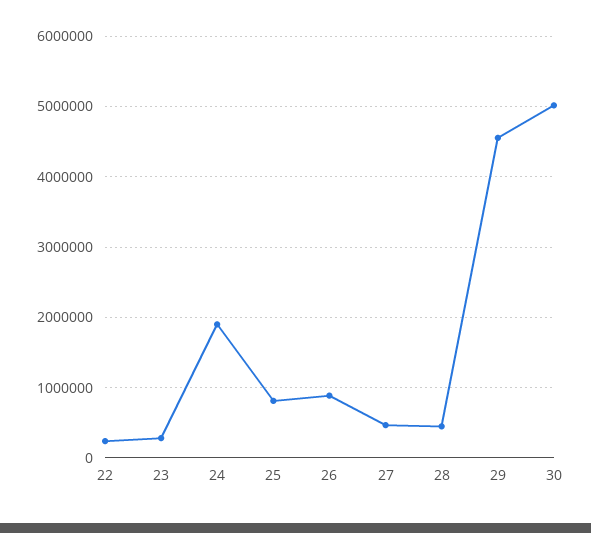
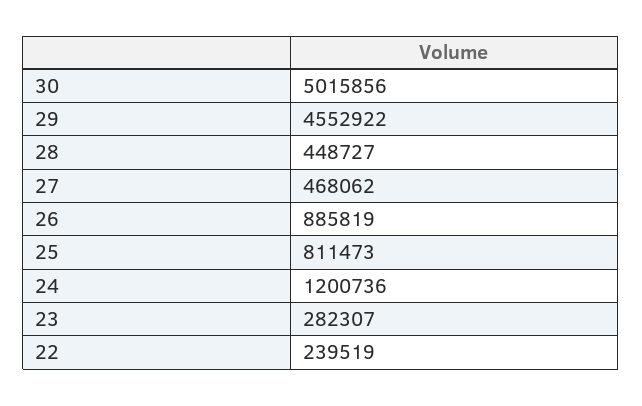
24: 1900000 -> 1200736

